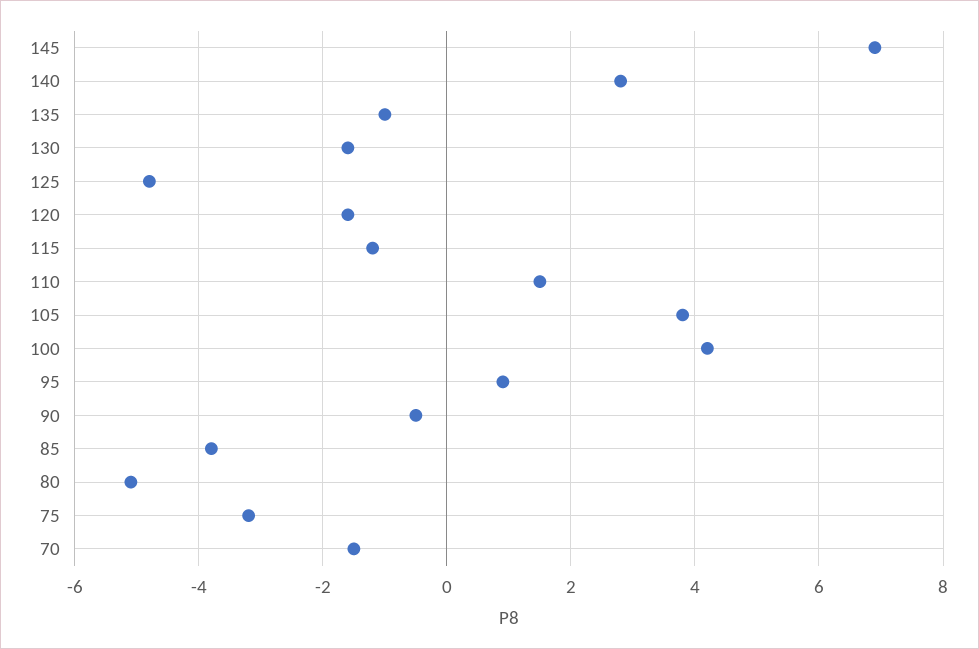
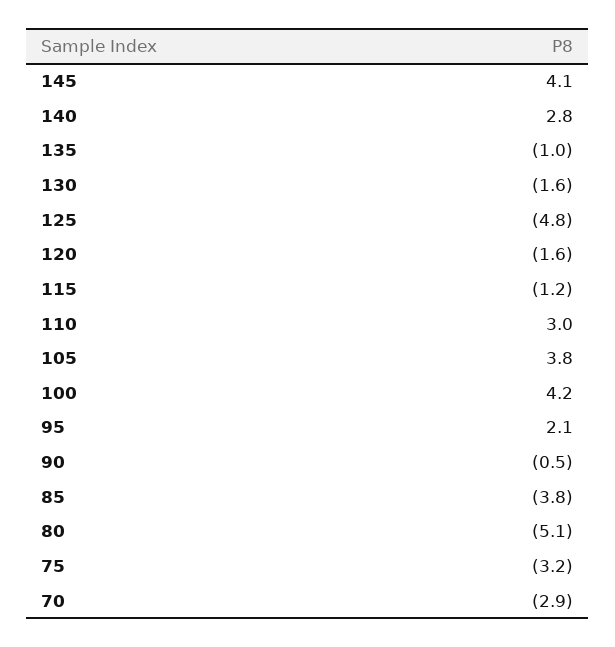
145: 7 -> 4.1
110: 1.5 -> 3
95: 1 -> 2.1
70: -1.5 -> -2.9

